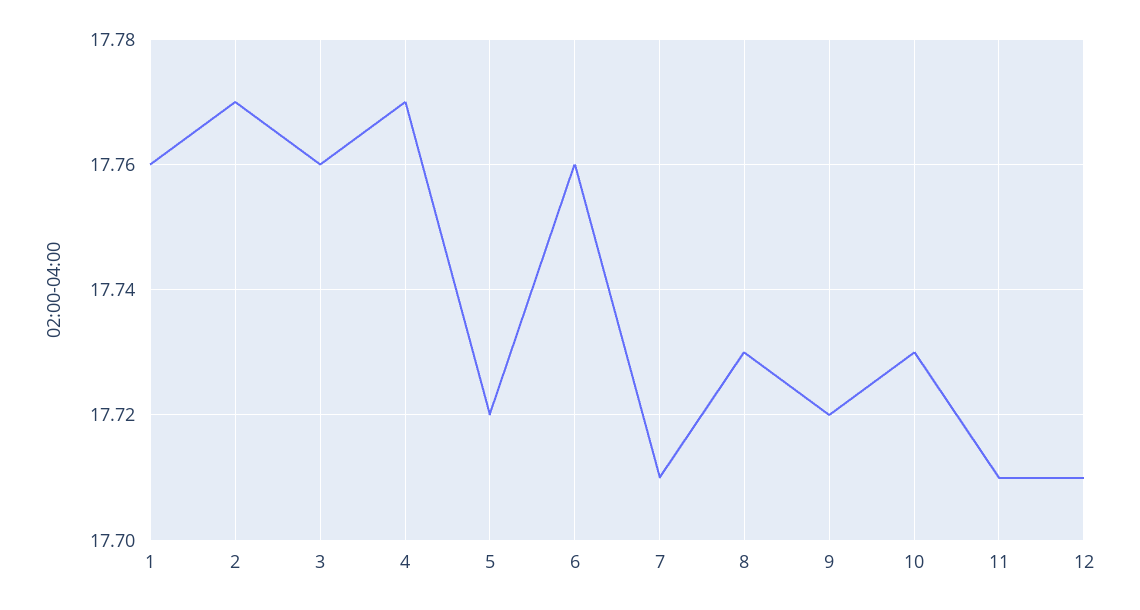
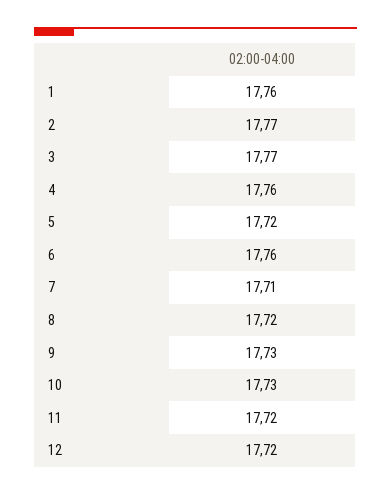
3: 17.76 -> 17.77
4: 17.77 -> 17.76
8: 17.73 -> 17.72
9: 17.72 -> 17.73
11: 17.71 -> 17.72
12: 17.71 -> 17.72

